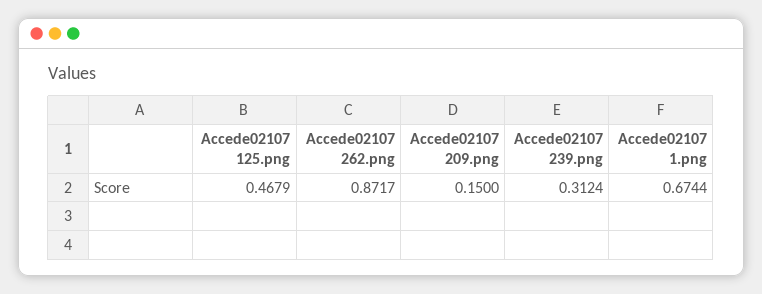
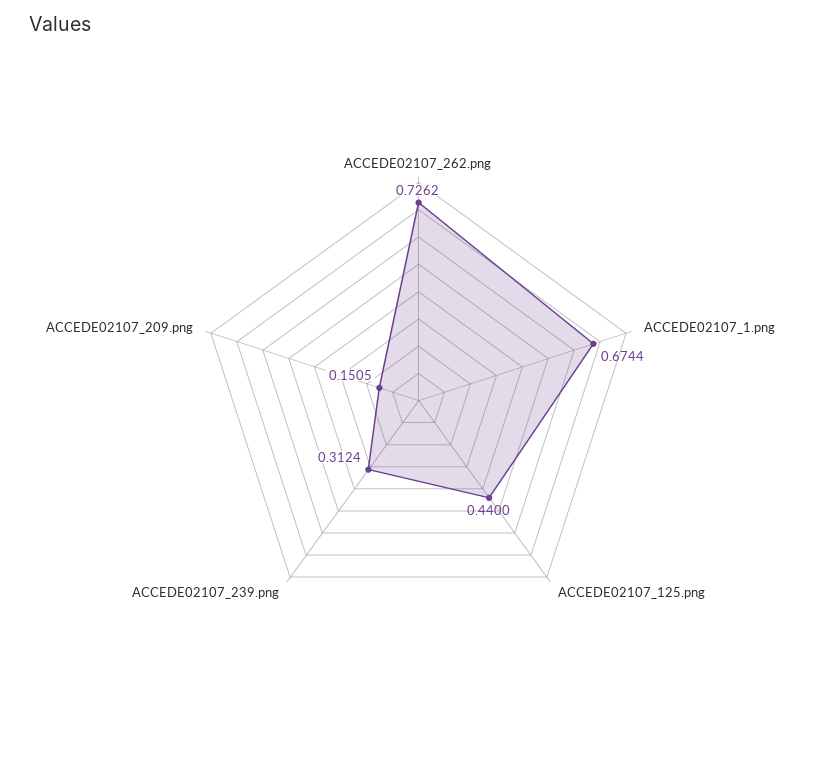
Accede02107 125.png: 0.4679 -> 0.44
Accede02107 262.png: 0.8717 -> 0.7262
Accede02107 209.png: 0.15 -> 0.1505

